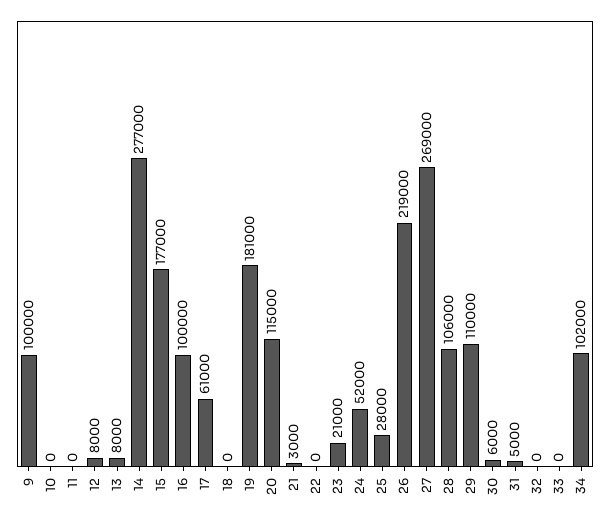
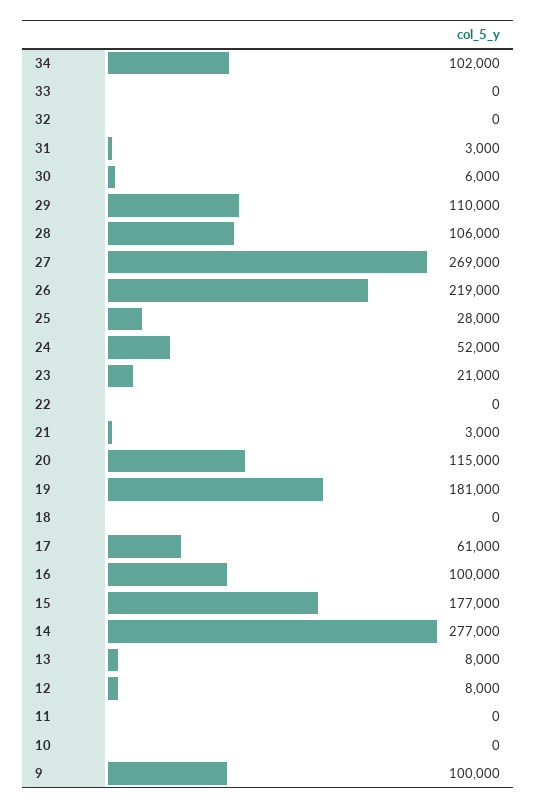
31: 5000 -> 3000

